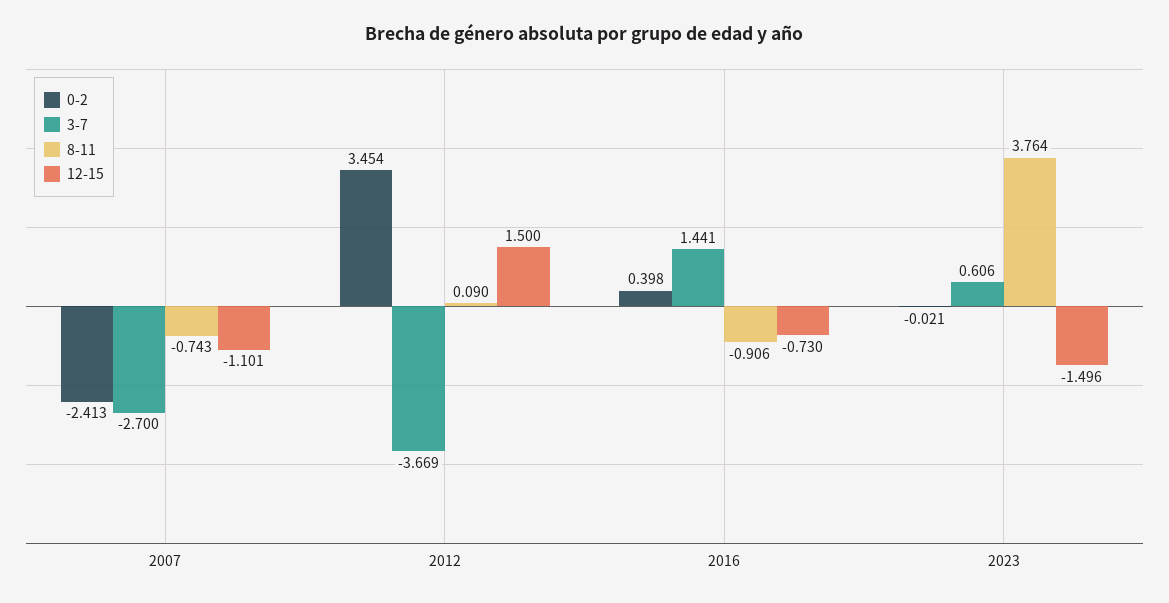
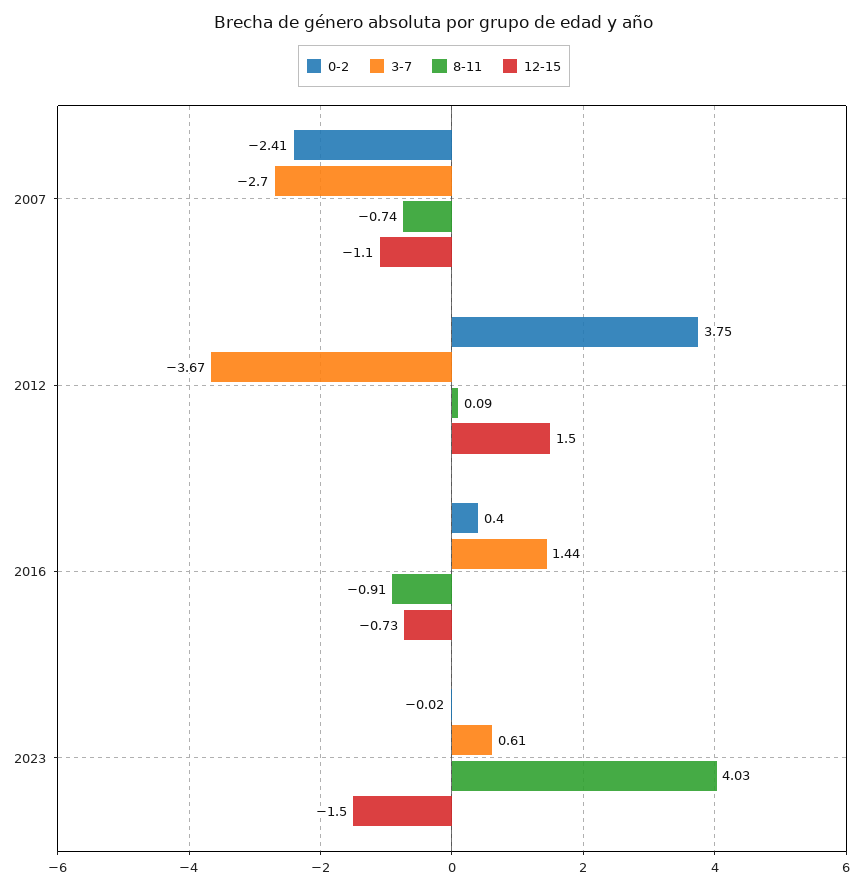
0-2, 2012: 3.454 -> 3.75
8-11, 2023: 3.764 -> 4.03

